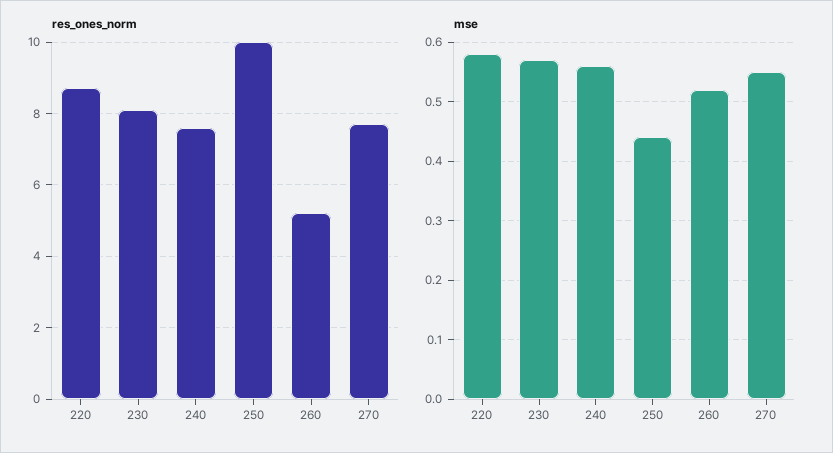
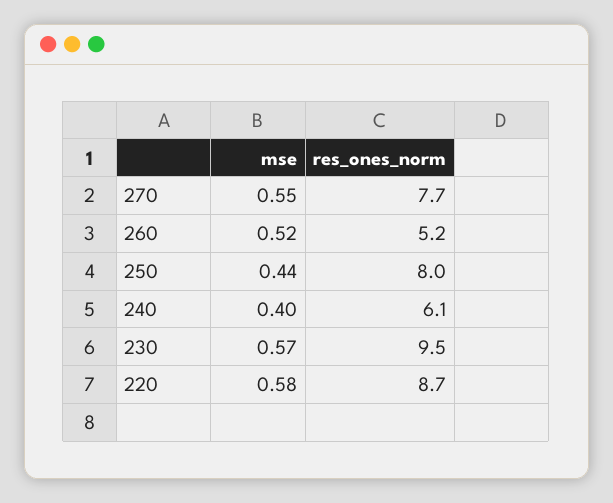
res_ones_norm, 230: 8 -> 9.5
res_ones_norm, 240: 7.5 -> 6.1
res_ones_norm, 250: 10 -> 8
mse, 240: 0.55 -> 0.4

